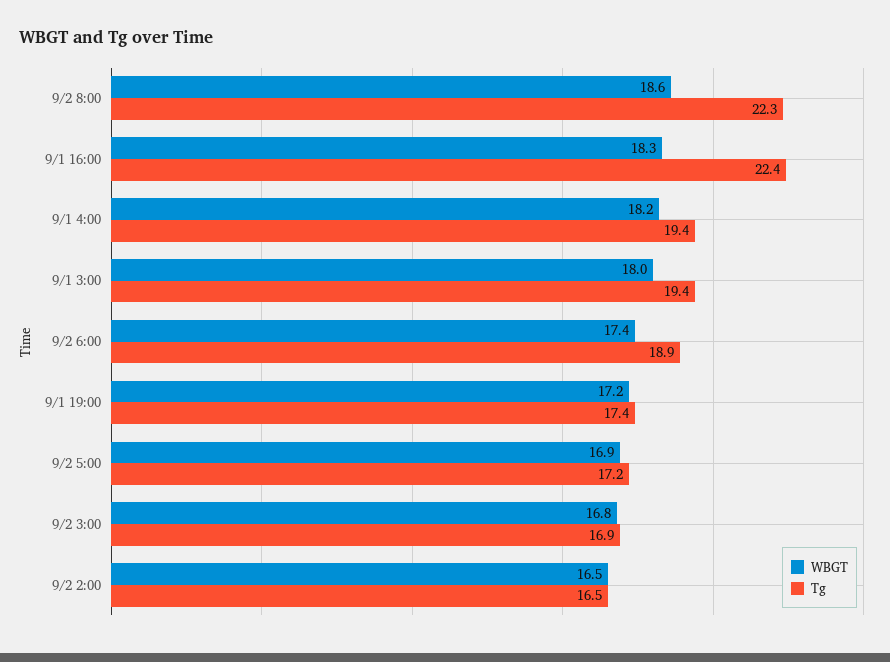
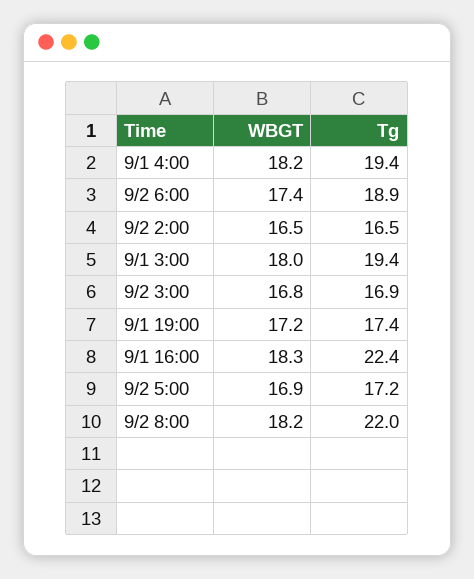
WBGT, 9/2 8:00: 18.6 -> 18.2
Tg, 9/2 8:00: 22.3 -> 22

